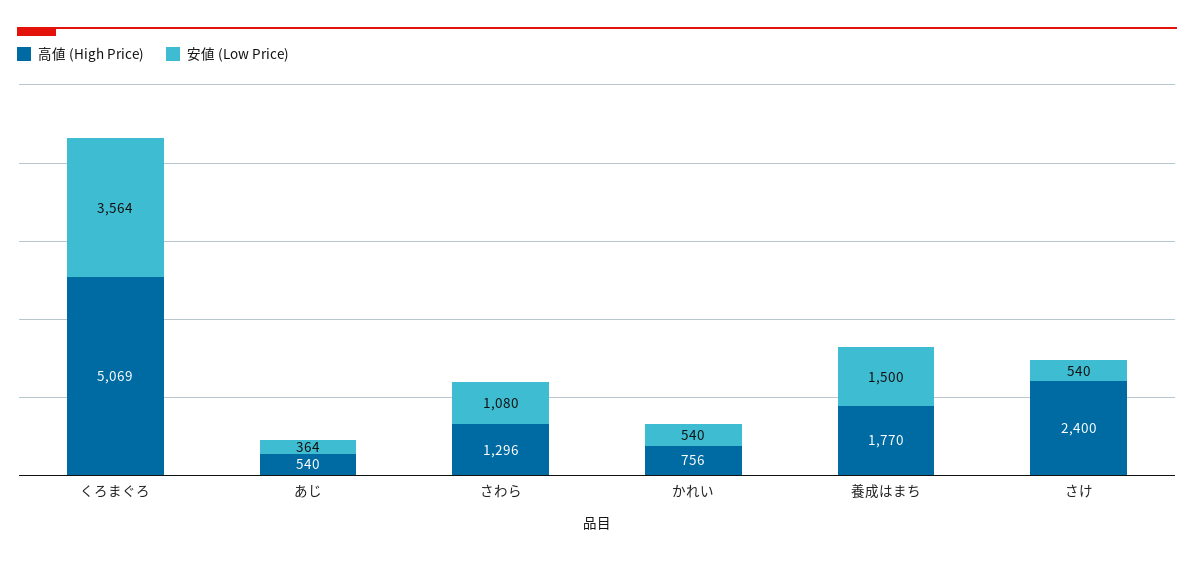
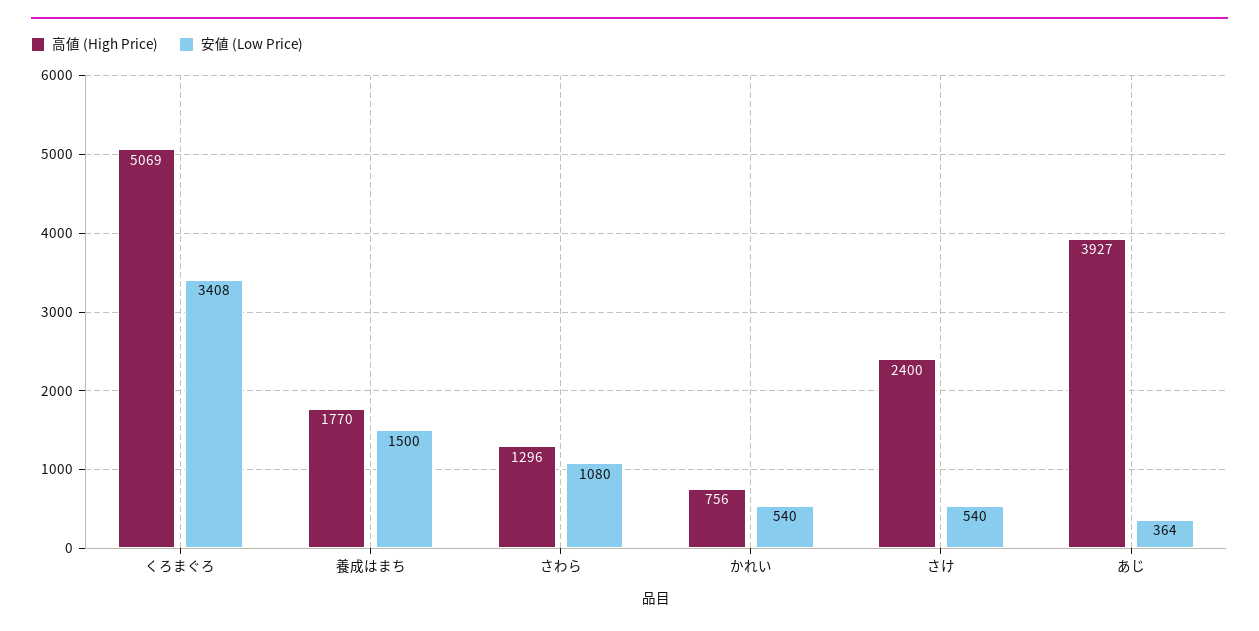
安値 (Low Price), くろまぐろ: 3564 -> 3408
高値 (High Price), あじ: 540 -> 3927

